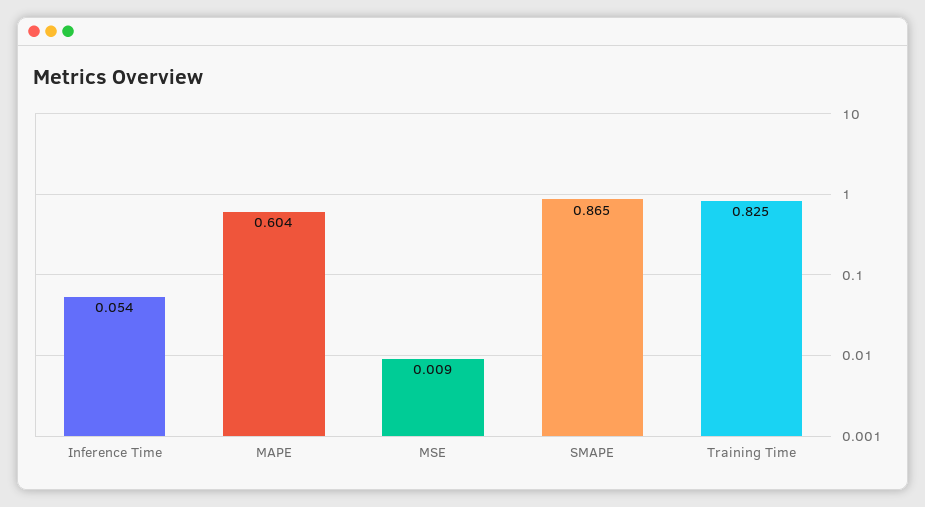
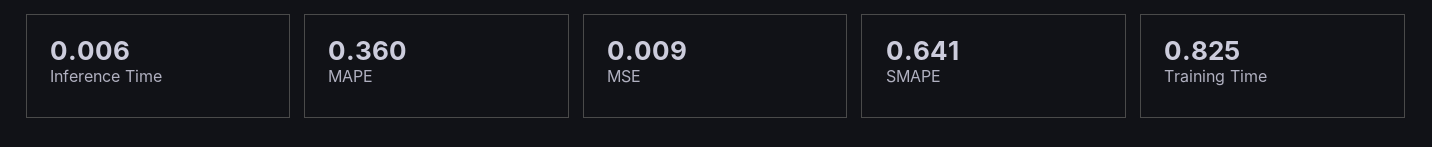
Inference Time: 0.054 -> 0.006
MAPE: 0.604 -> 0.36
SMAPE: 0.865 -> 0.641

